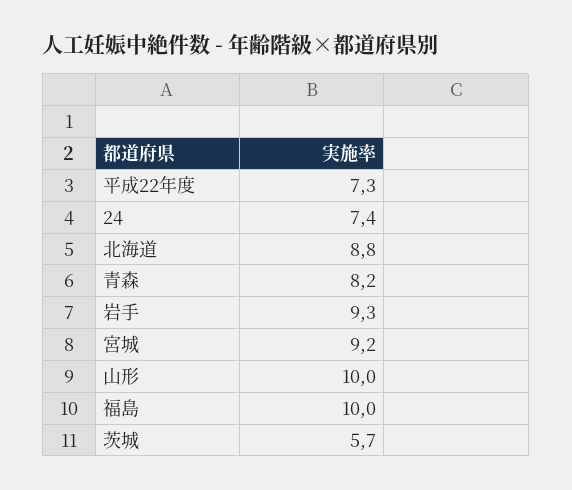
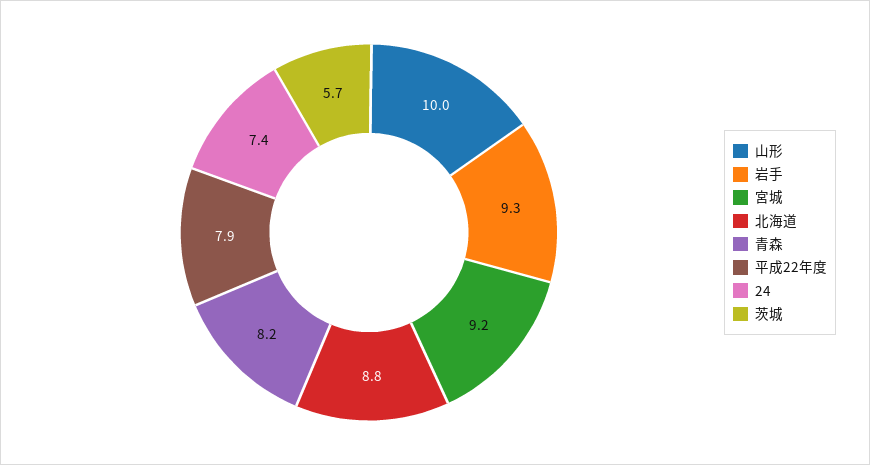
平成22年度: 7.3 -> 7.9
福島: 10 -> none

